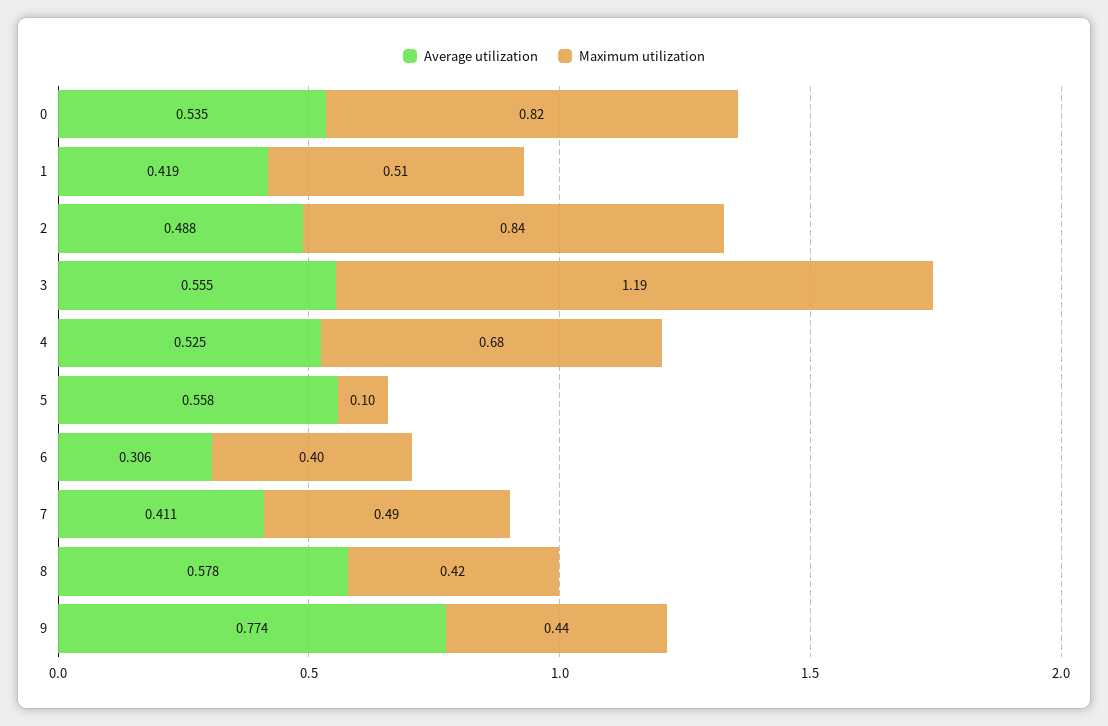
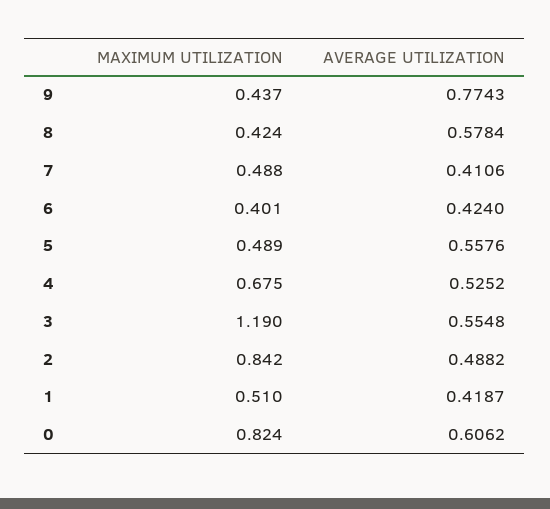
Average utilization, 0: 0.535 -> 0.6062
Maximum utilization, 5: 0.1 -> 0.489
Average utilization, 6: 0.306 -> 0.424

